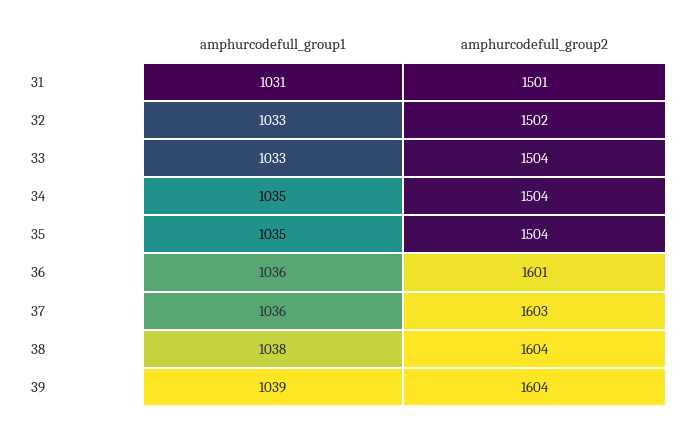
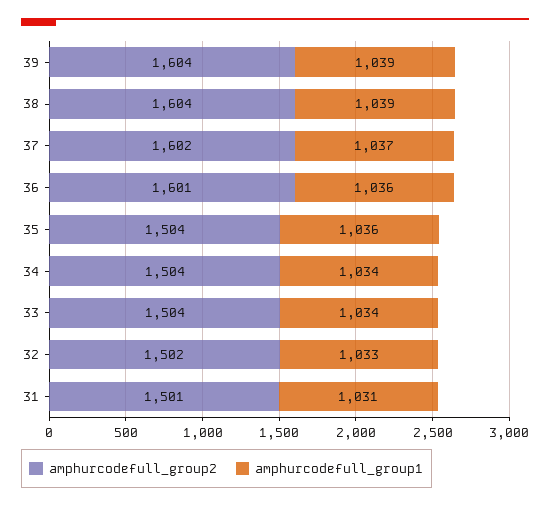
amphurcodefull_group1, 33: 1033 -> 1034
amphurcodefull_group1, 34: 1035 -> 1034
amphurcodefull_group1, 35: 1035 -> 1036
amphurcodefull_group1, 37: 1036 -> 1037
amphurcodefull_group2, 37: 1603 -> 1602
amphurcodefull_group1, 38: 1038 -> 1039

